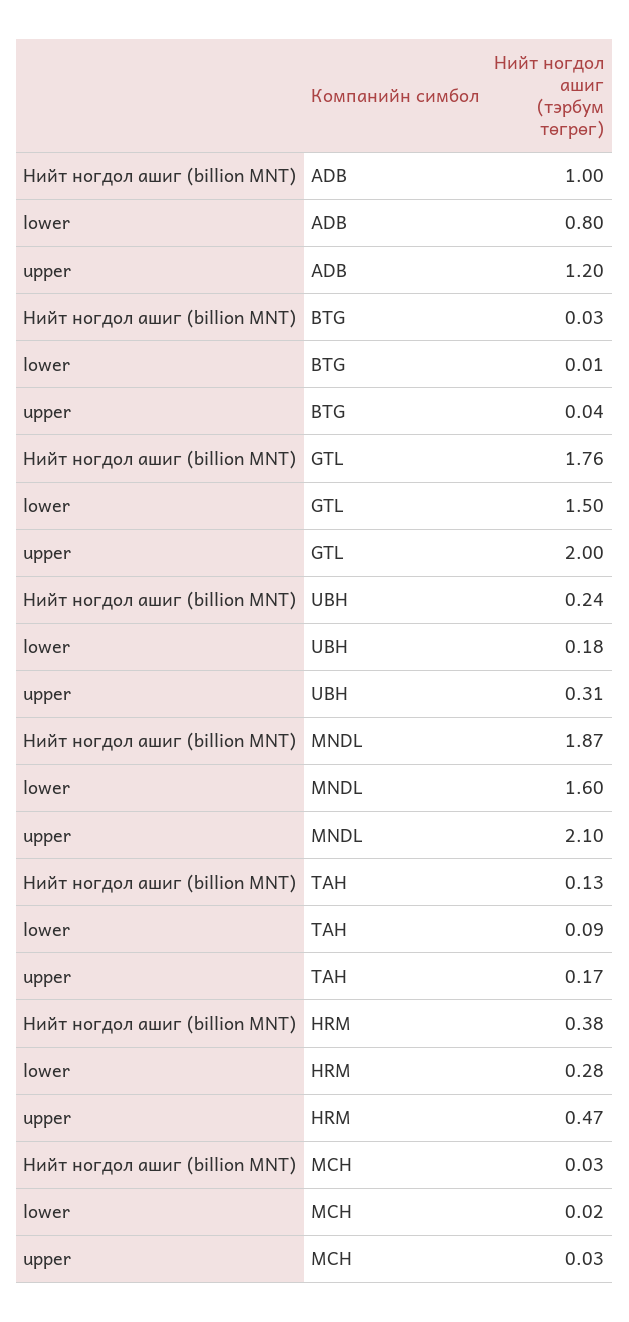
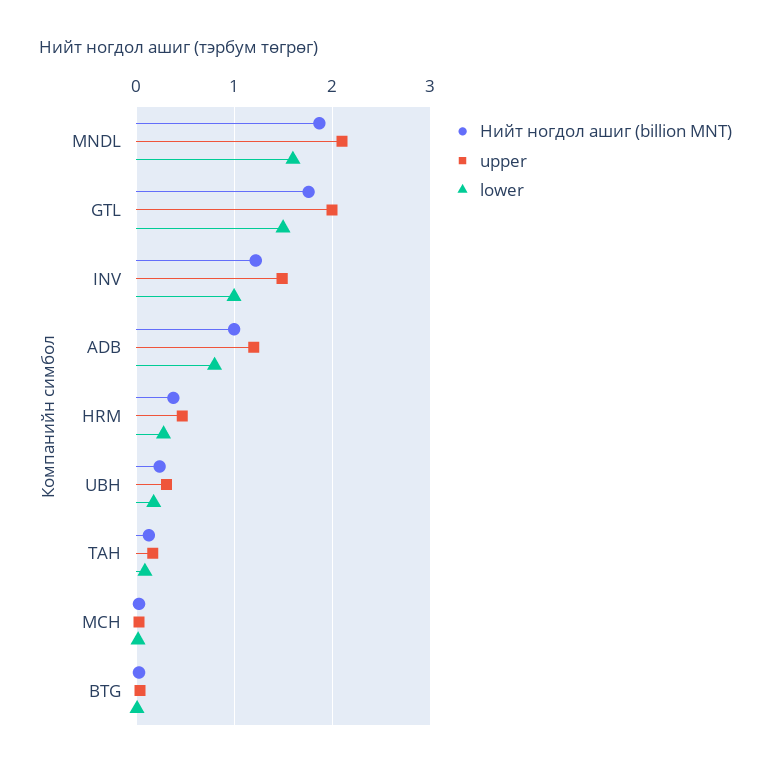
Нийт ногдол ашиг (billion MNT), INV: none -> 1.2
upper, INV: none -> 1.5
lower, INV: none -> 1

